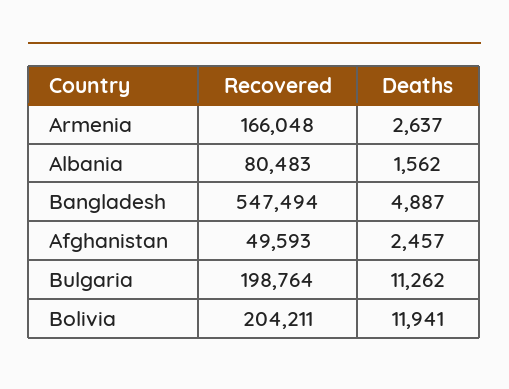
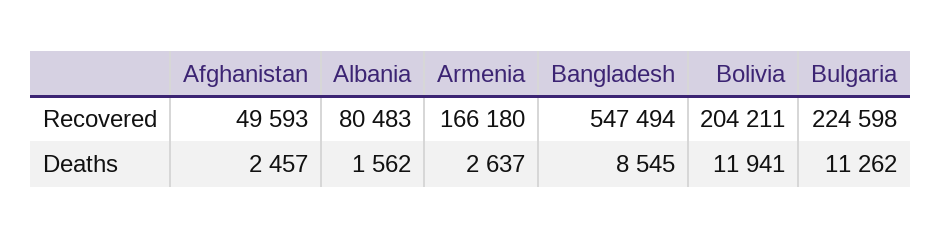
Recovered, Armenia: 166048 -> 166180
Deaths, Bangladesh: 4887 -> 8545
Recovered, Bulgaria: 198764 -> 224598

